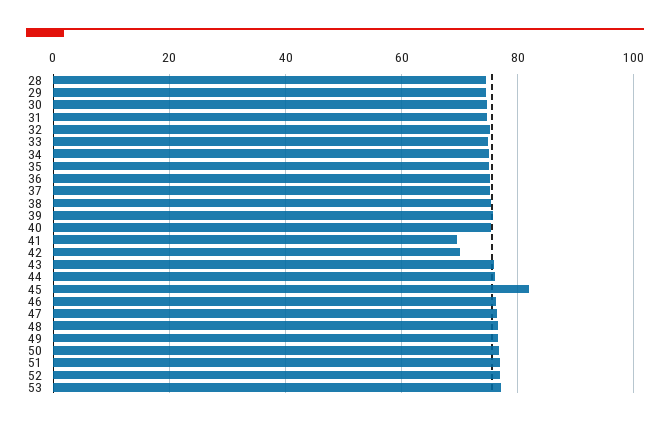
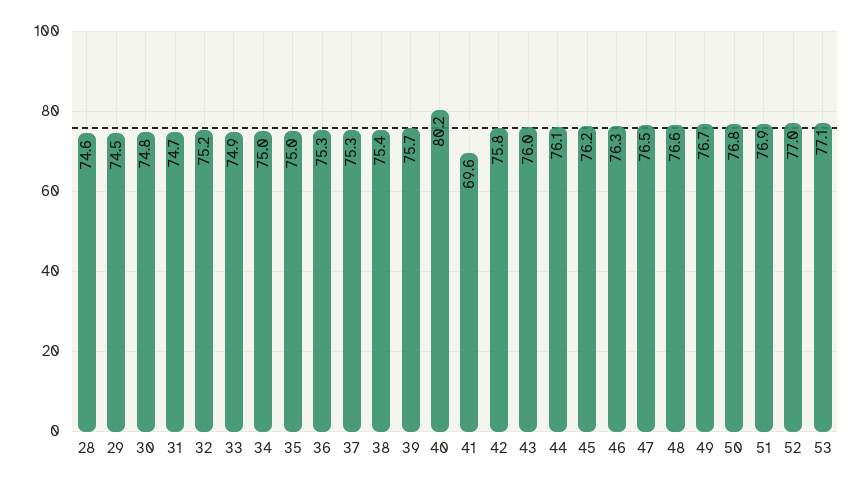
40: 76 -> 80.2
42: 70 -> 75.8
45: 82 -> 76.2

